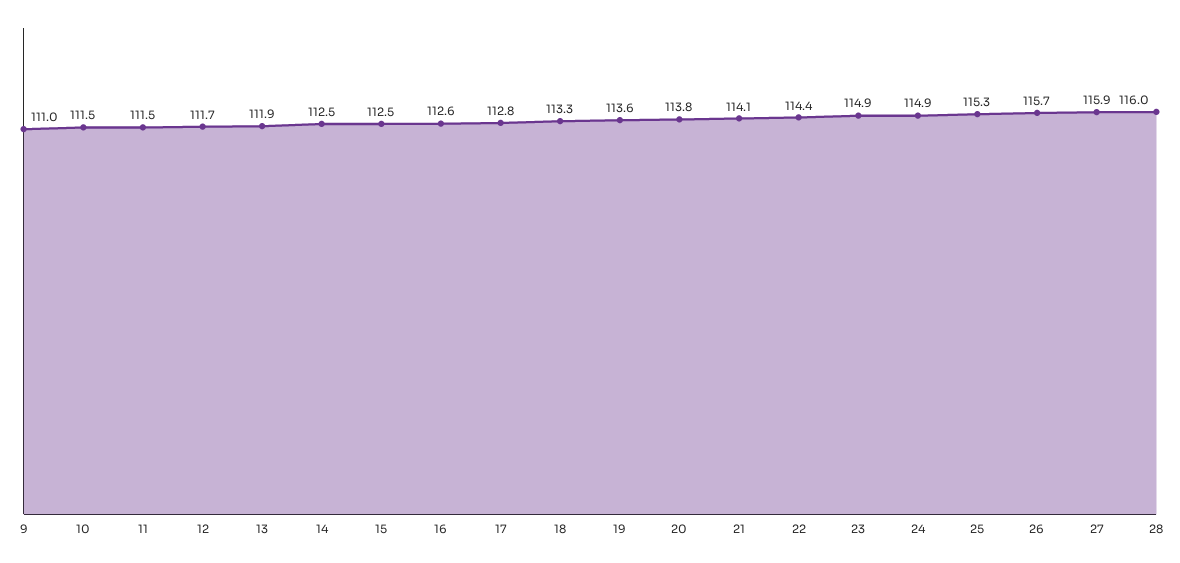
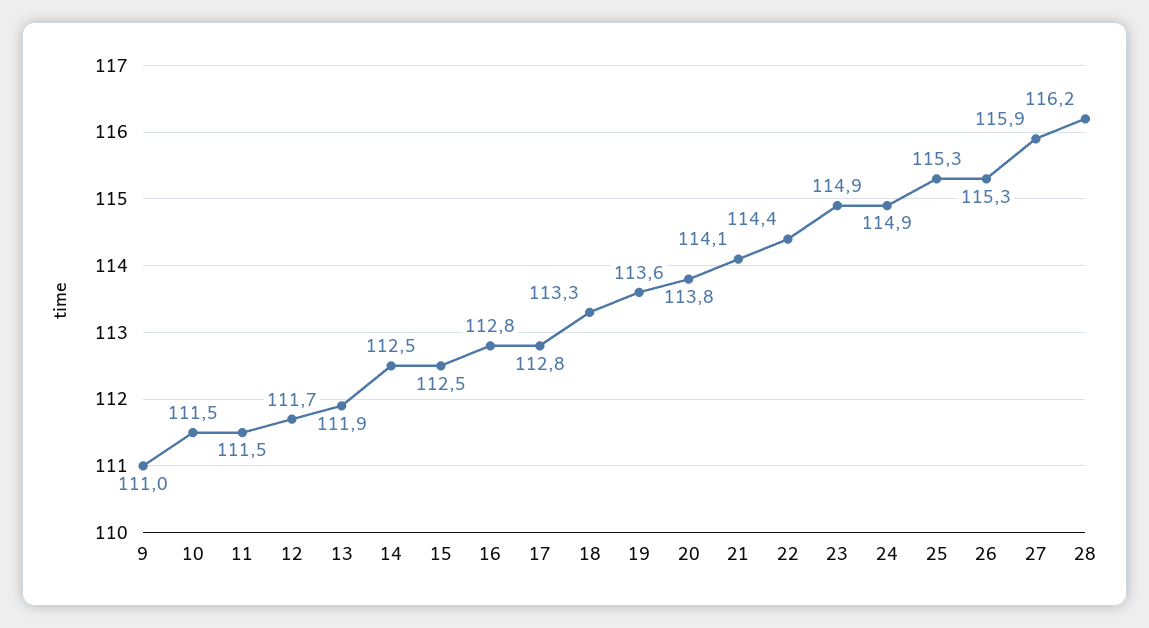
16: 112.6 -> 112.8
26: 115.7 -> 115.3
28: 116 -> 116.2

